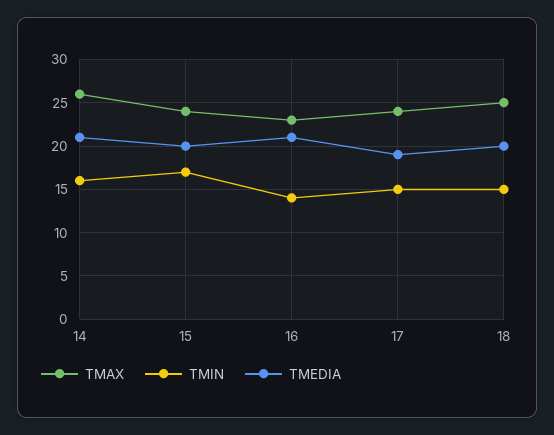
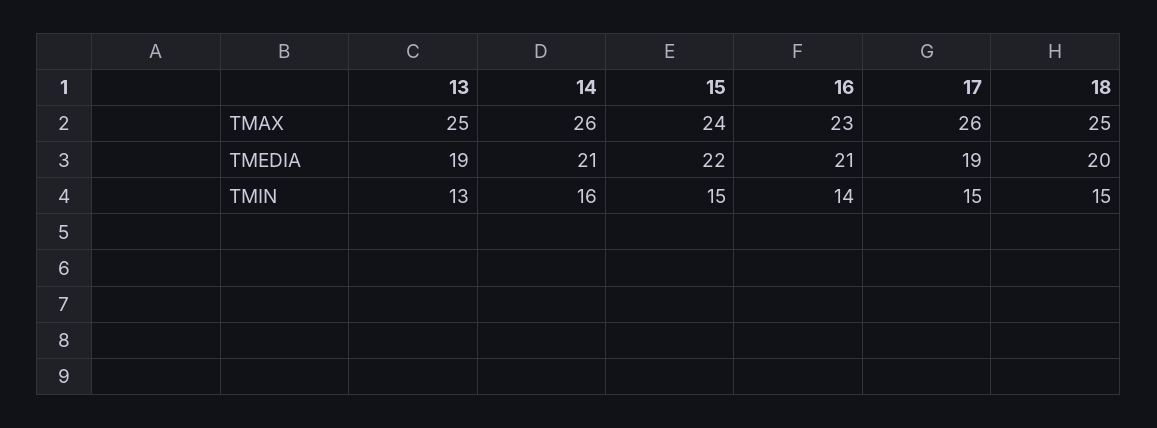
TMIN, 15: 17 -> 15
TMEDIA, 15: 20 -> 22
TMAX, 17: 24 -> 26
TMAX, 13: none -> 25
TMEDIA, 13: none -> 19
TMIN, 13: none -> 13

